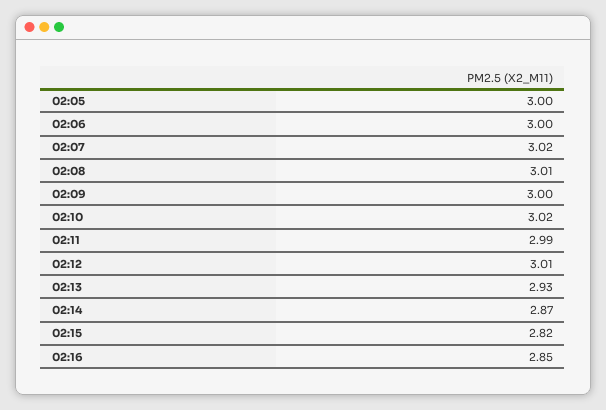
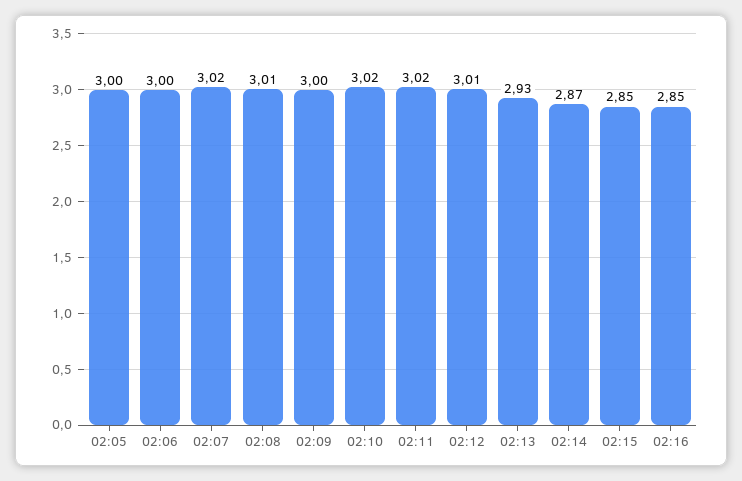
02:11: 2.99 -> 3.02
02:15: 2.82 -> 2.85

